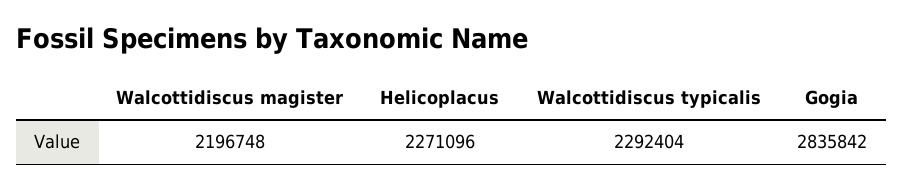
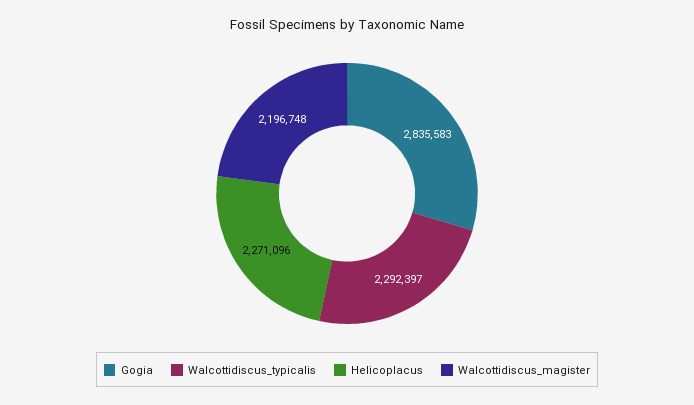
Walcottidiscus typicalis: 2292404 -> 2292397
Gogia: 2835842 -> 2835583

